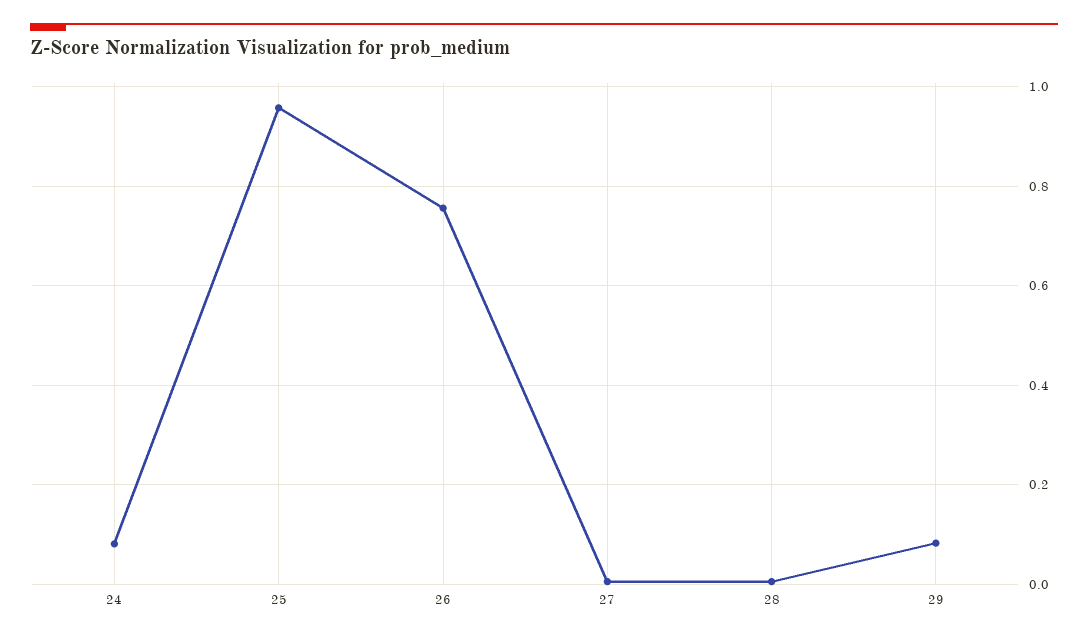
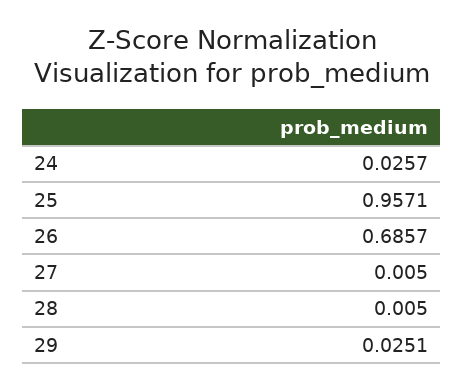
24: 0.08 -> 0.0257
26: 0.76 -> 0.6857
29: 0.08 -> 0.0251

